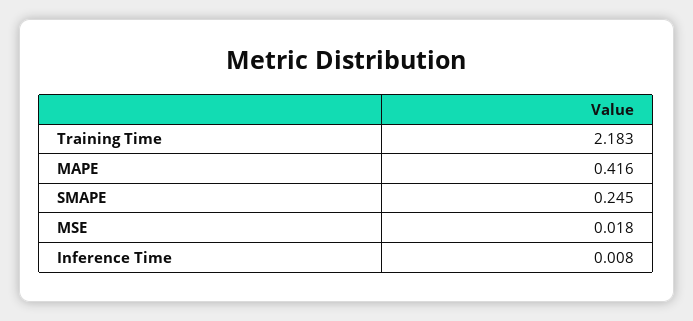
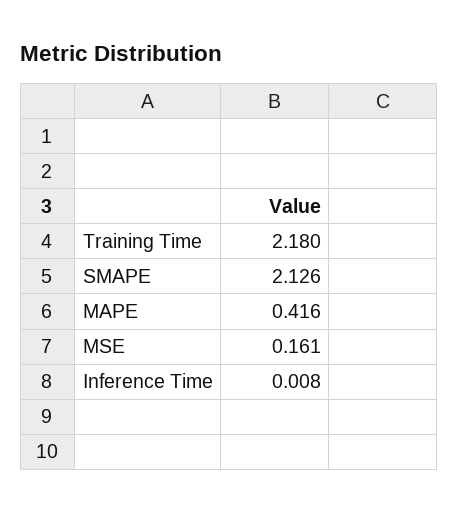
Training Time: 2.183 -> 2.18
SMAPE: 0.245 -> 2.126
MSE: 0.018 -> 0.161

